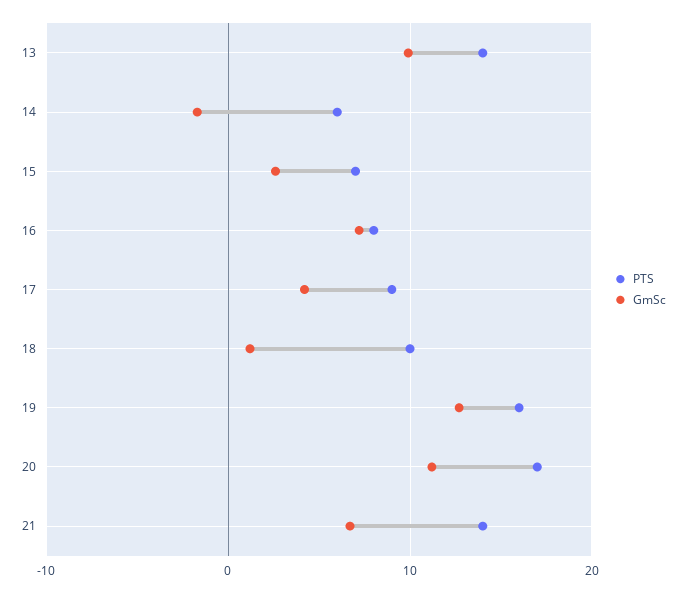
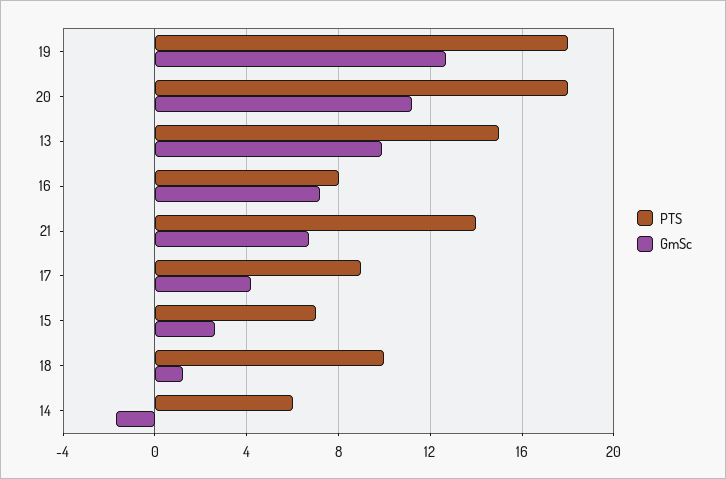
PTS, 13: 14 -> 15
PTS, 19: 16 -> 18
PTS, 20: 17 -> 18

